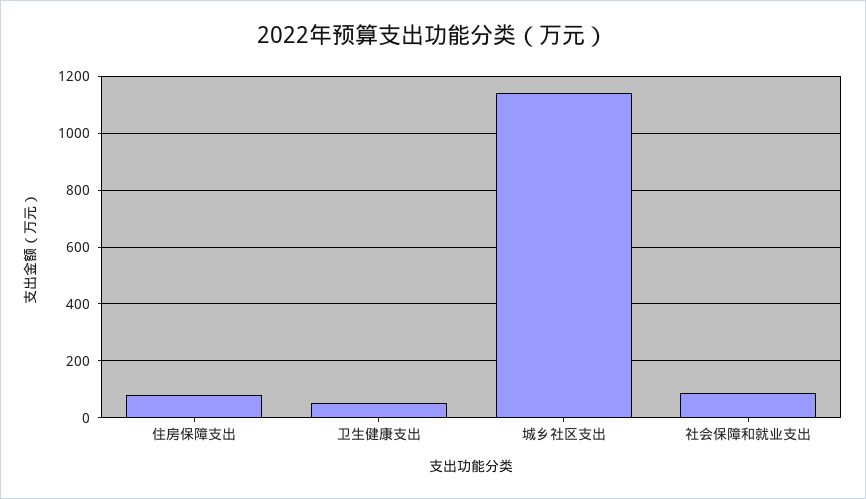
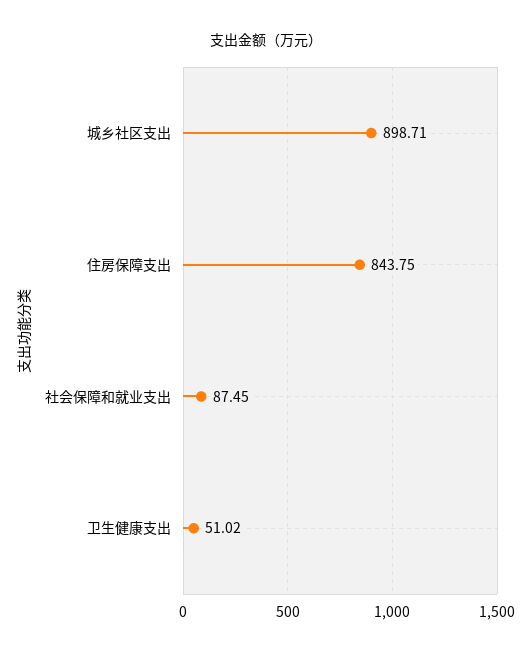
住房保障支出: 75 -> 843.75
城乡社区支出: 1150 -> 898.71

